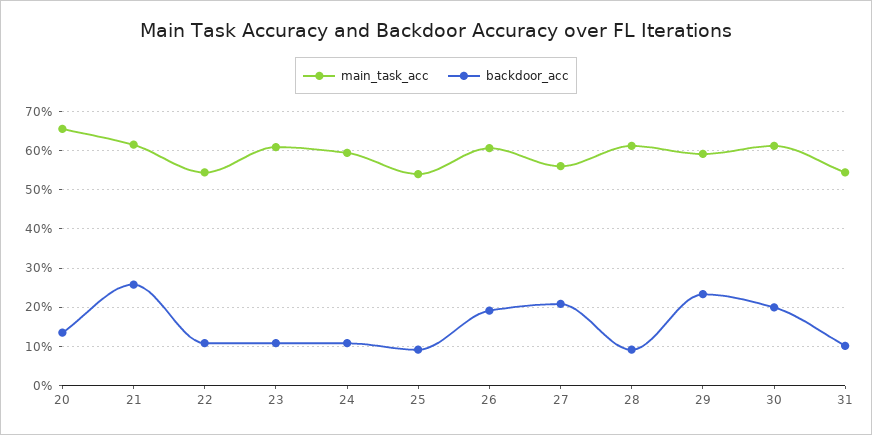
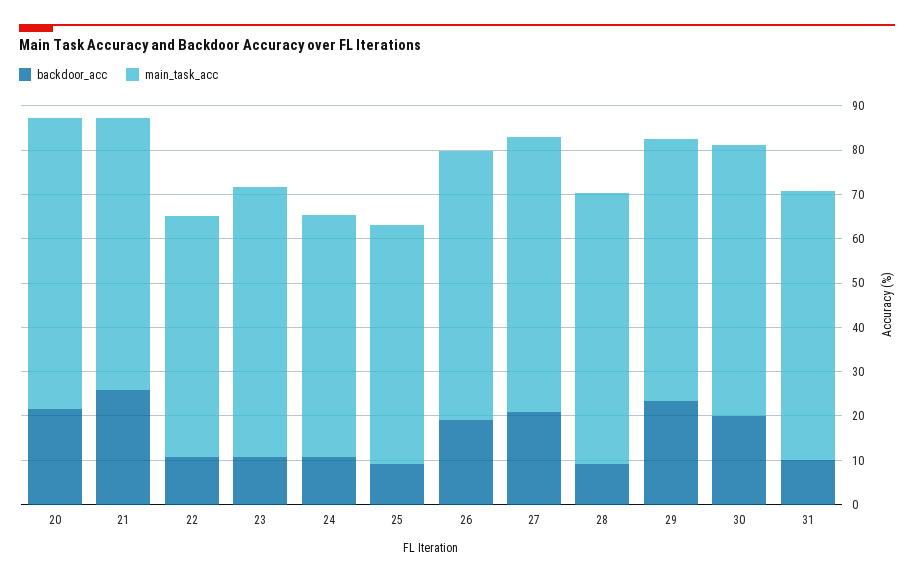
backdoor_acc, 20: 14 -> 22
main_task_acc, 24: 60 -> 54
main_task_acc, 27: 56 -> 62
main_task_acc, 31: 54 -> 60

